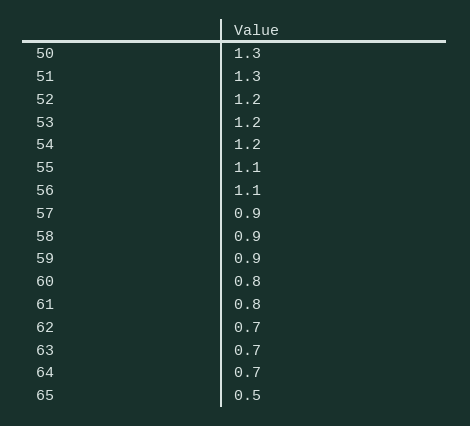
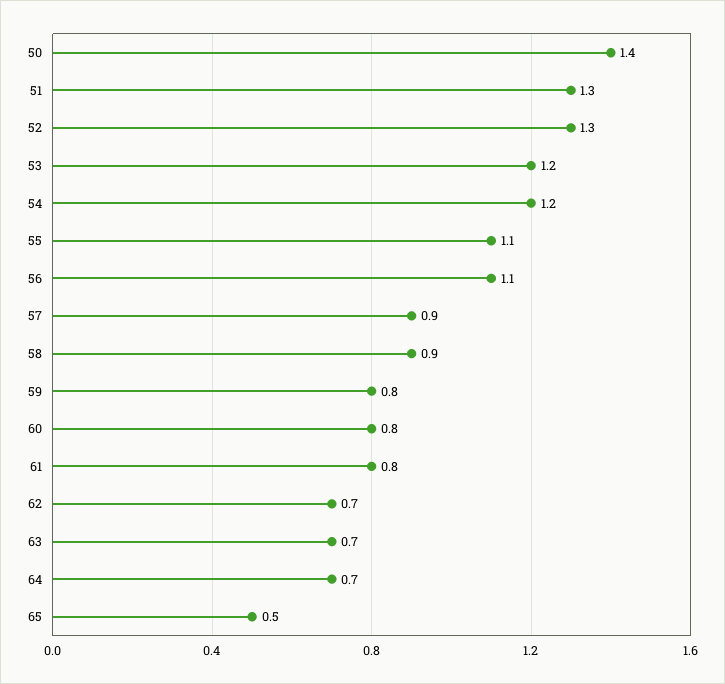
50: 1.3 -> 1.4
52: 1.2 -> 1.3
59: 0.9 -> 0.8

